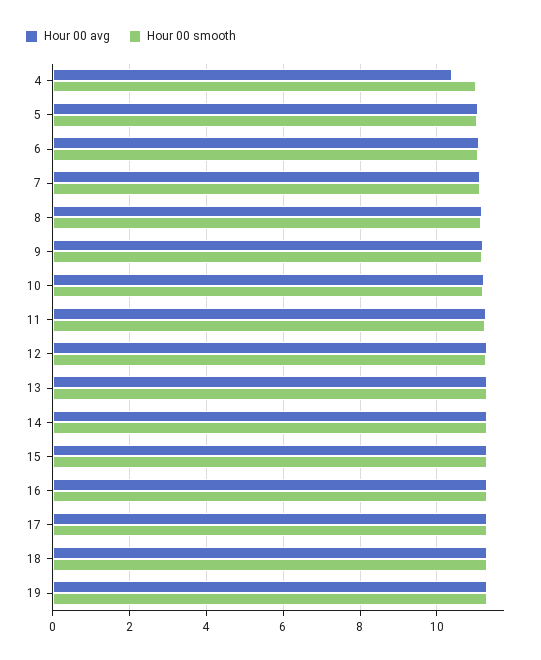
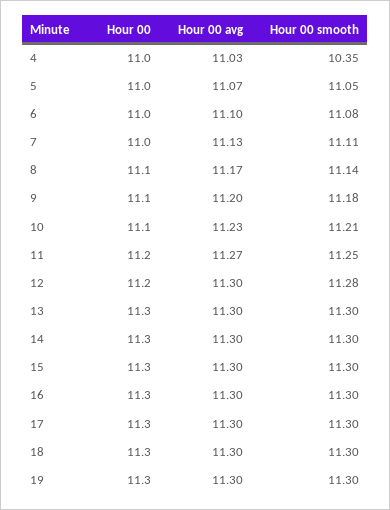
Hour 00 avg, 4: 10.4 -> 11.03
Hour 00 smooth, 4: 11 -> 10.35
Hour 00, 4: none -> 11
Hour 00, 5: none -> 11
Hour 00, 6: none -> 11
Hour 00, 7: none -> 11
Hour 00, 8: none -> 11.1
Hour 00, 9: none -> 11.1
Hour 00, 10: none -> 11.1
Hour 00, 11: none -> 11.2
Hour 00, 12: none -> 11.2
Hour 00, 13: none -> 11.3
Hour 00, 14: none -> 11.3
Hour 00, 15: none -> 11.3
Hour 00, 16: none -> 11.3
Hour 00, 17: none -> 11.3
Hour 00, 18: none -> 11.3
Hour 00, 19: none -> 11.3

